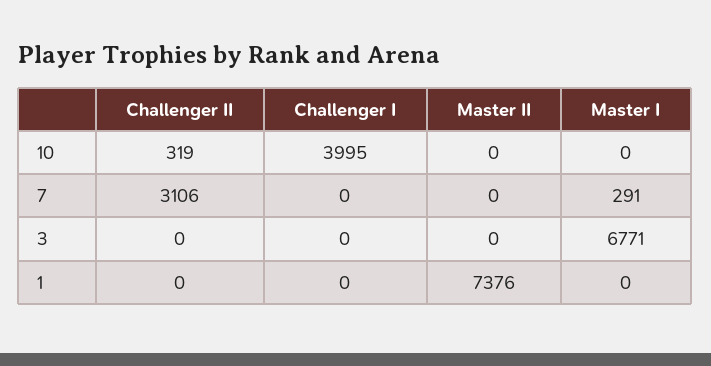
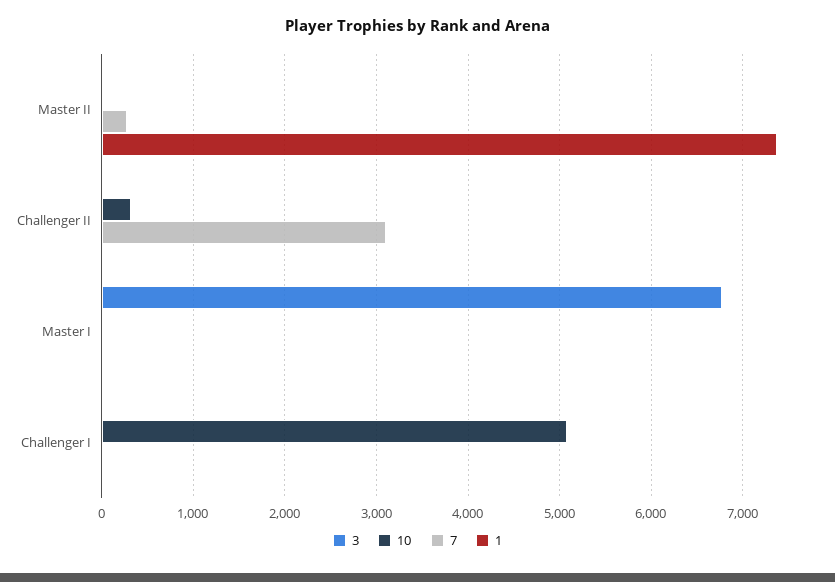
10, Challenger I: 3995 -> 5100
7, Master II: 0 -> 300
7, Master I: 291 -> 0

